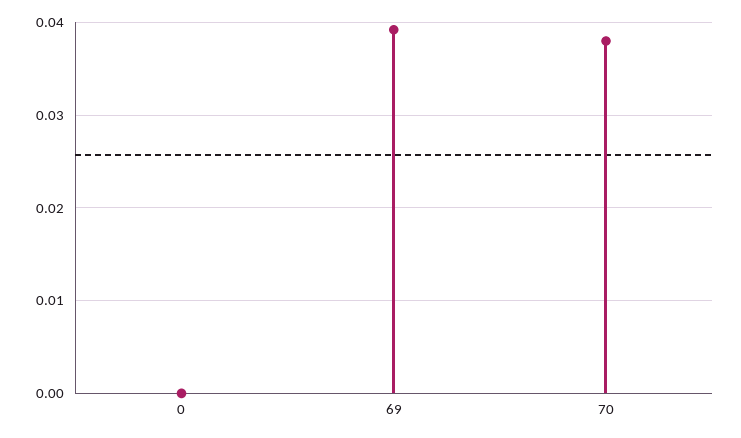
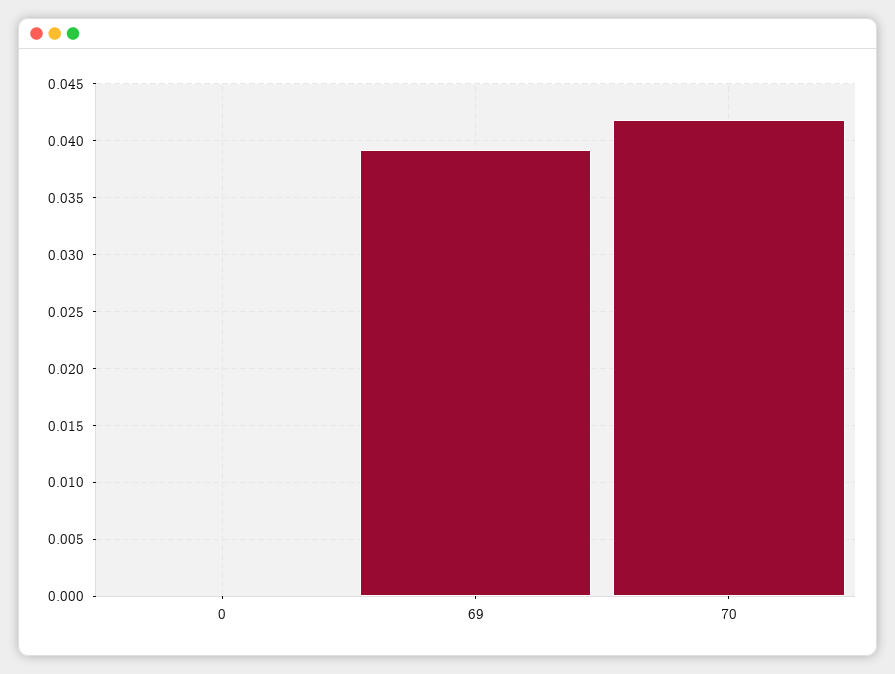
70: 0.038 -> 0.042

